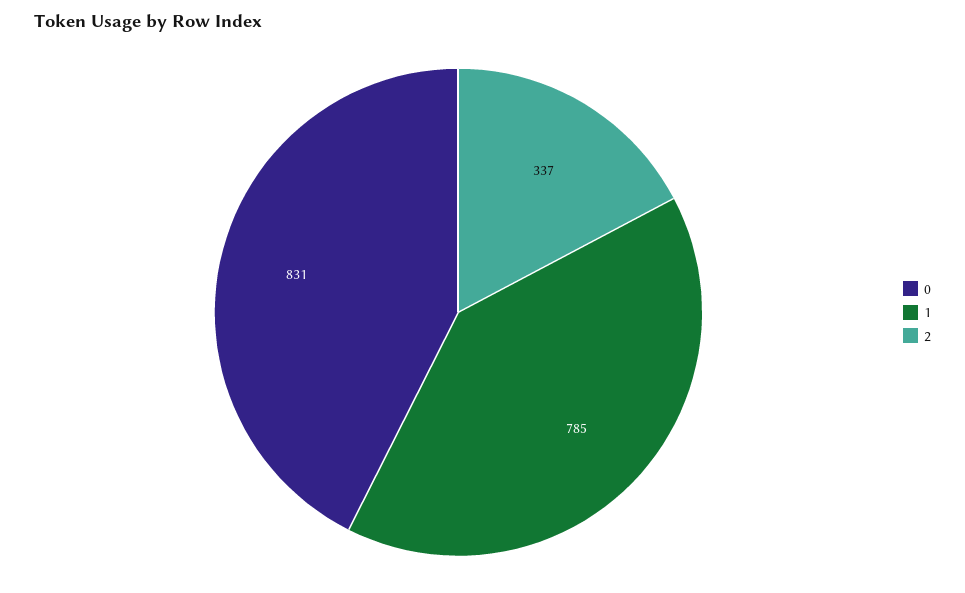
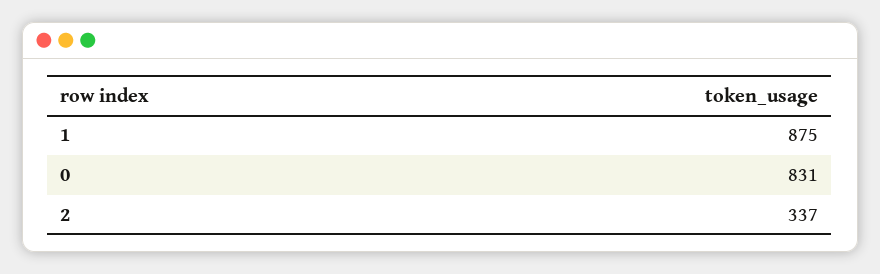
1: 785 -> 875

